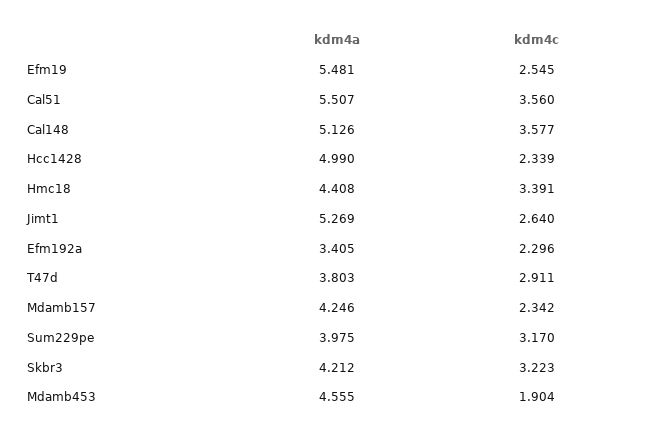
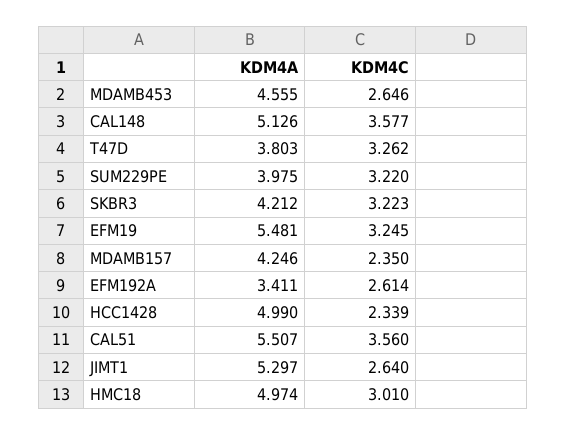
kdm4c, Efm19: 2.545 -> 3.245
kdm4a, Hmc18: 4.408 -> 4.974
kdm4c, Hmc18: 3.391 -> 3.01
kdm4a, Jimt1: 5.269 -> 5.297
kdm4a, Efm192a: 3.405 -> 3.411
kdm4c, Efm192a: 2.296 -> 2.614
kdm4c, T47d: 2.911 -> 3.262
kdm4c, Mdamb157: 2.342 -> 2.35
kdm4c, Sum229pe: 3.17 -> 3.22
kdm4c, Mdamb453: 1.904 -> 2.646

